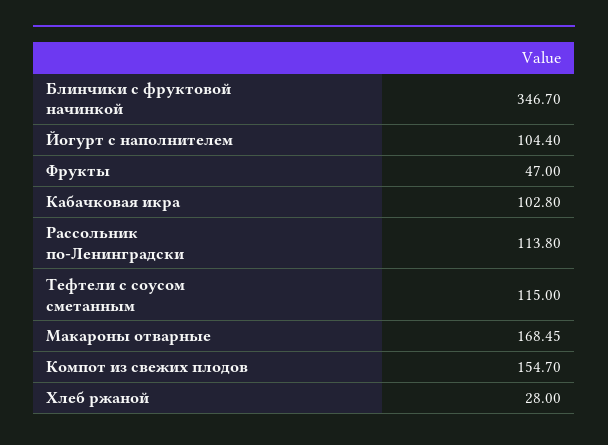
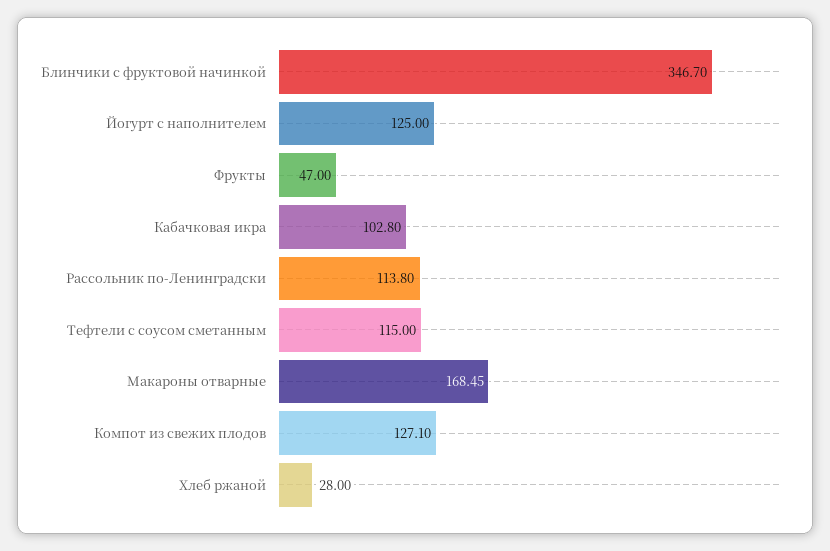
Йогурт с наполнителем: 104.4 -> 125
Компот из свежих плодов: 154.7 -> 127.1

